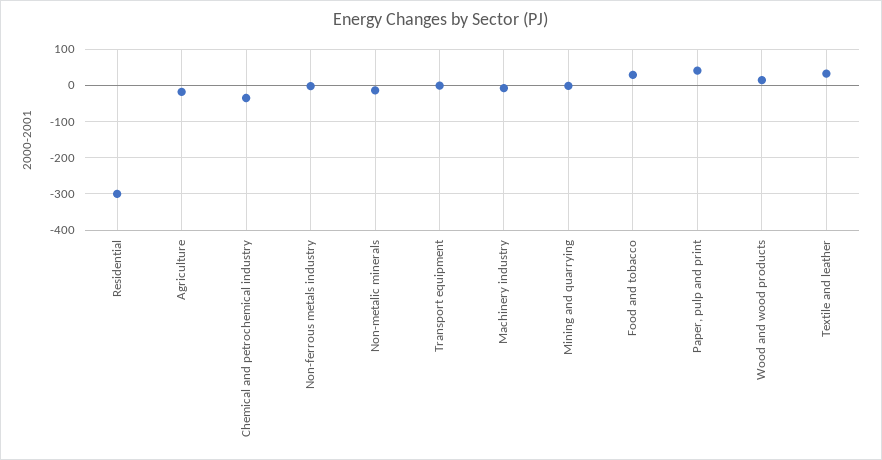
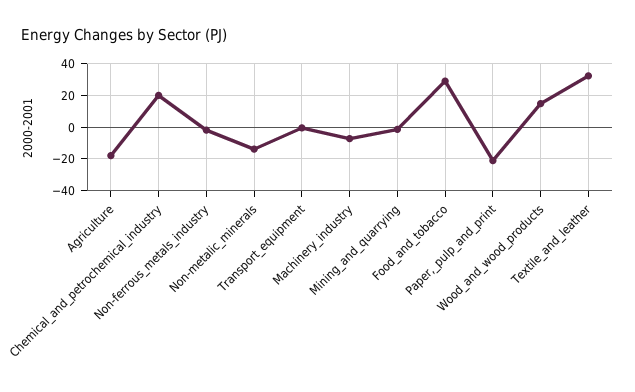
Residential: -300 -> none
Chemical and petrochemical industry: -40 -> 20
Paper, pulp and print: 40 -> -20

